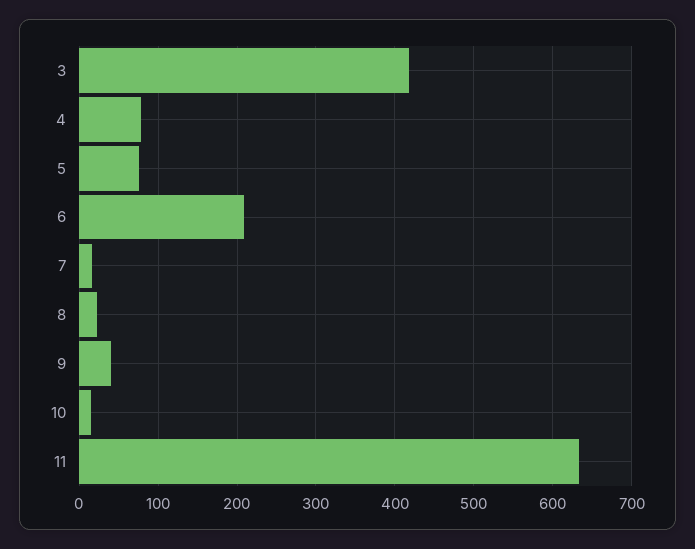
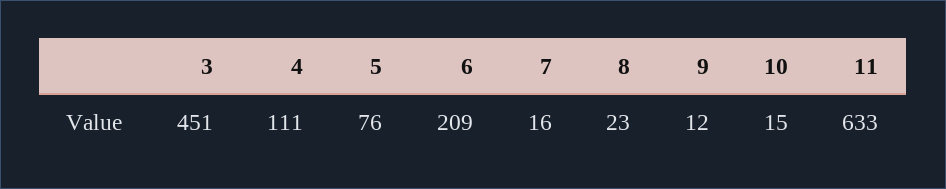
3: 420 -> 451
4: 80 -> 111
9: 40 -> 12

